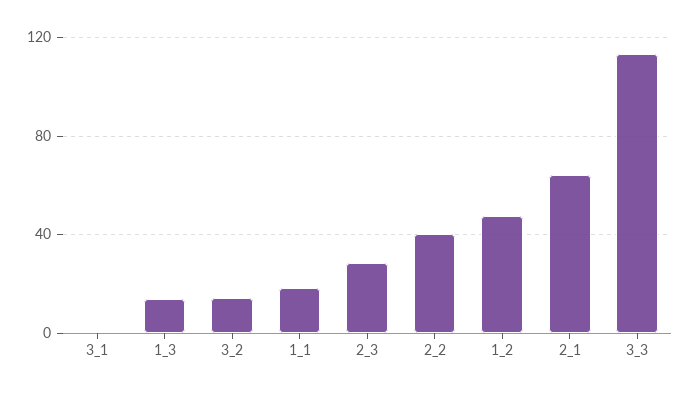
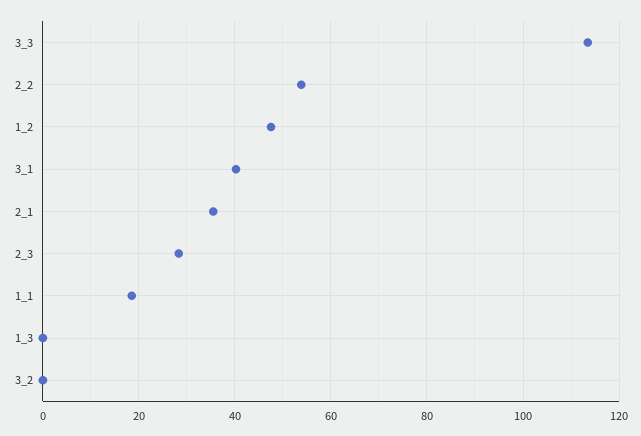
3_1: 0 -> 40
1_3: 15 -> 0
3_2: 15 -> 0
2_2: 40 -> 54
2_1: 65 -> 36

